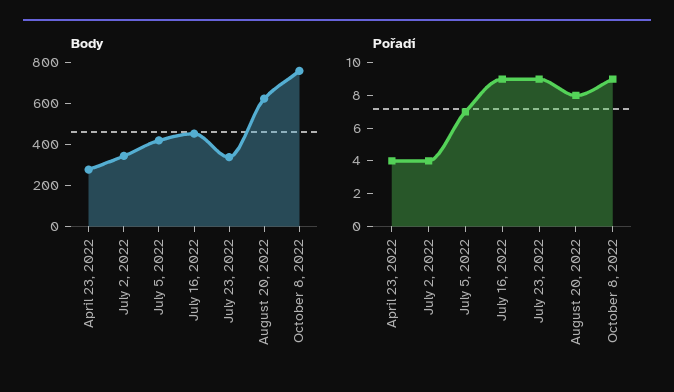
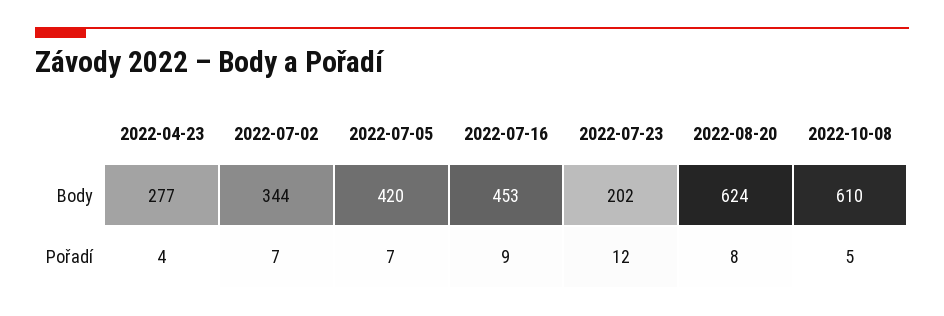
Body, July 23, 2022: 350 -> 202
Body, October 8, 2022: 750 -> 610
Pořadí, July 2, 2022: 4 -> 7
Pořadí, July 23, 2022: 9 -> 12
Pořadí, October 8, 2022: 9 -> 5

